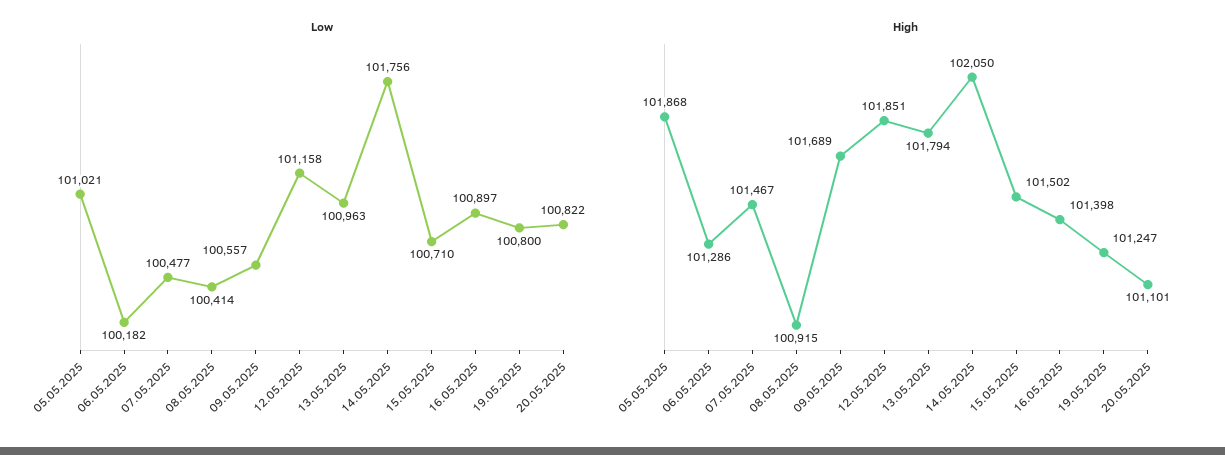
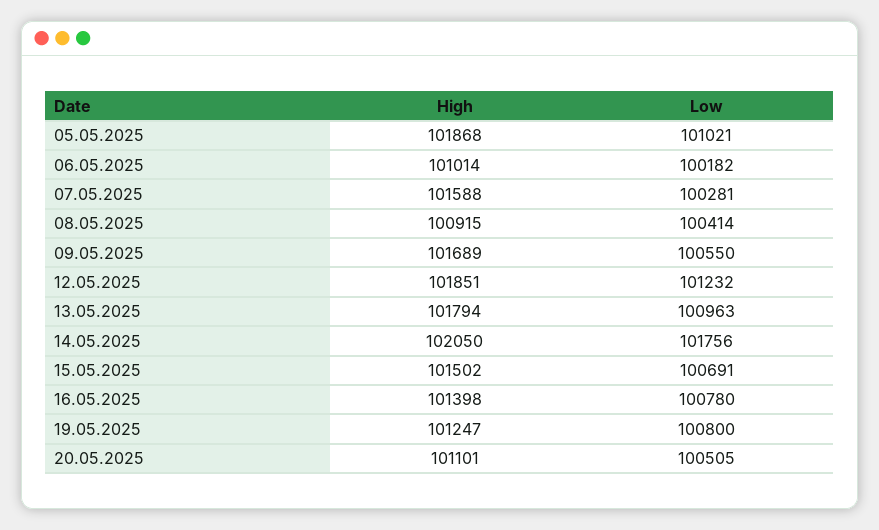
Low, 07.05.2025: 100477 -> 100281
Low, 09.05.2025: 100557 -> 100550
Low, 12.05.2025: 101158 -> 101232
Low, 15.05.2025: 100710 -> 100691
Low, 16.05.2025: 100897 -> 100780
Low, 20.05.2025: 100822 -> 100505
High, 06.05.2025: 101286 -> 101014
High, 07.05.2025: 101467 -> 101588

